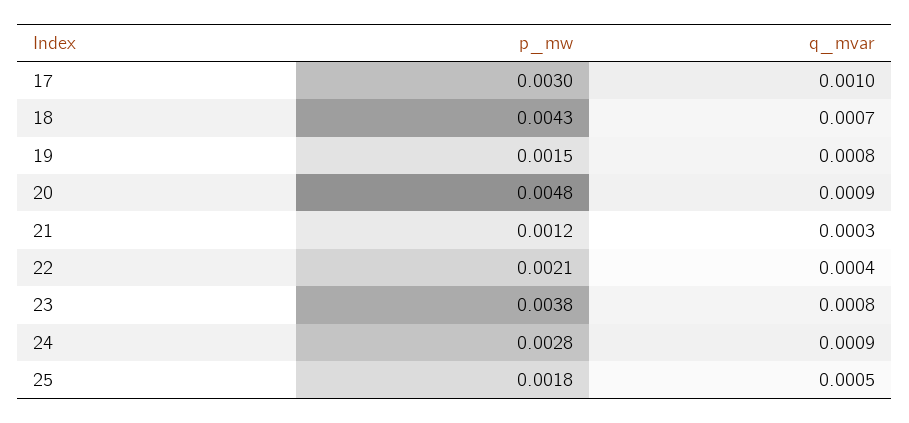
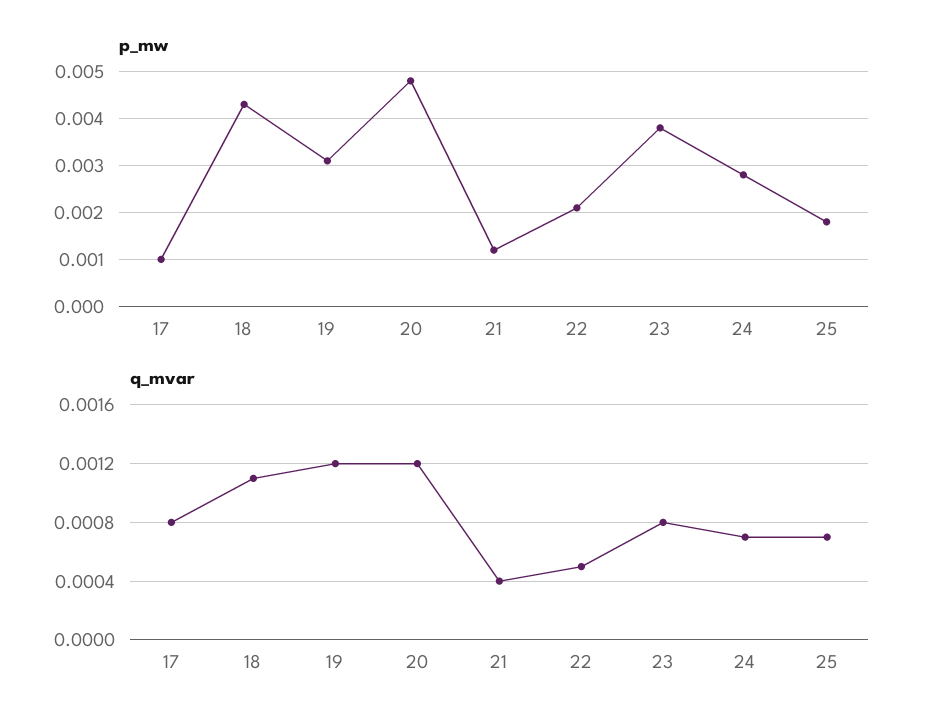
p_mw, 17: 0.003 -> 0.001
q_mvar, 17: 0.001 -> 0.0008
q_mvar, 18: 0.0007 -> 0.0011
p_mw, 19: 0.0015 -> 0.003
q_mvar, 19: 0.0008 -> 0.0012
q_mvar, 20: 0.0009 -> 0.0012
q_mvar, 21: 0.0003 -> 0.0004
q_mvar, 22: 0.0004 -> 0.0005
q_mvar, 24: 0.0009 -> 0.0007
q_mvar, 25: 0.0005 -> 0.0007

